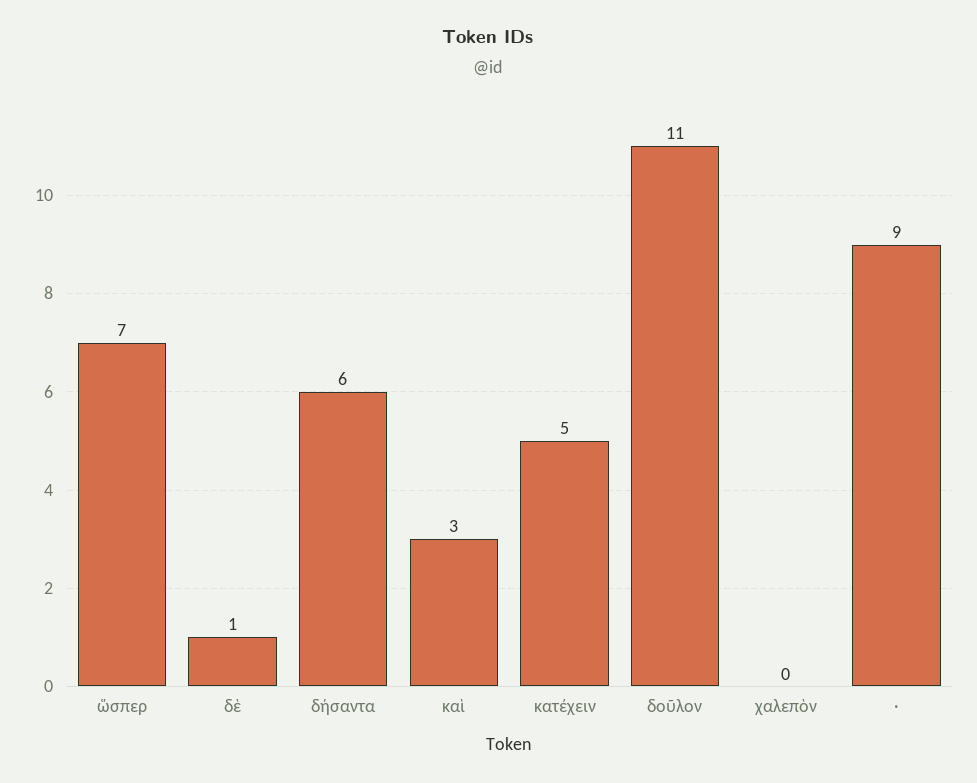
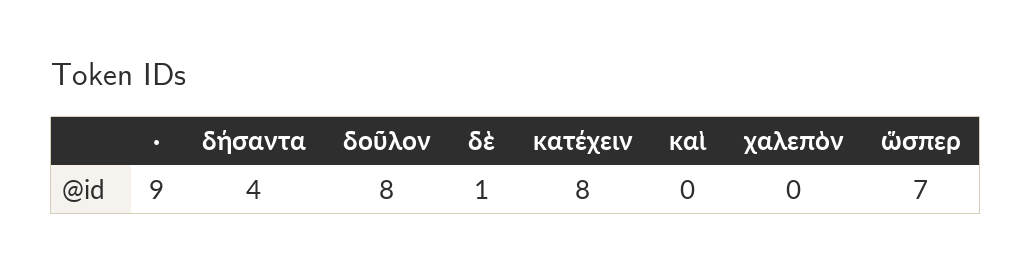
δήσαντα: 6 -> 4
καὶ: 3 -> 0
κατέχειν: 5 -> 8
δοῦλον: 11 -> 8

